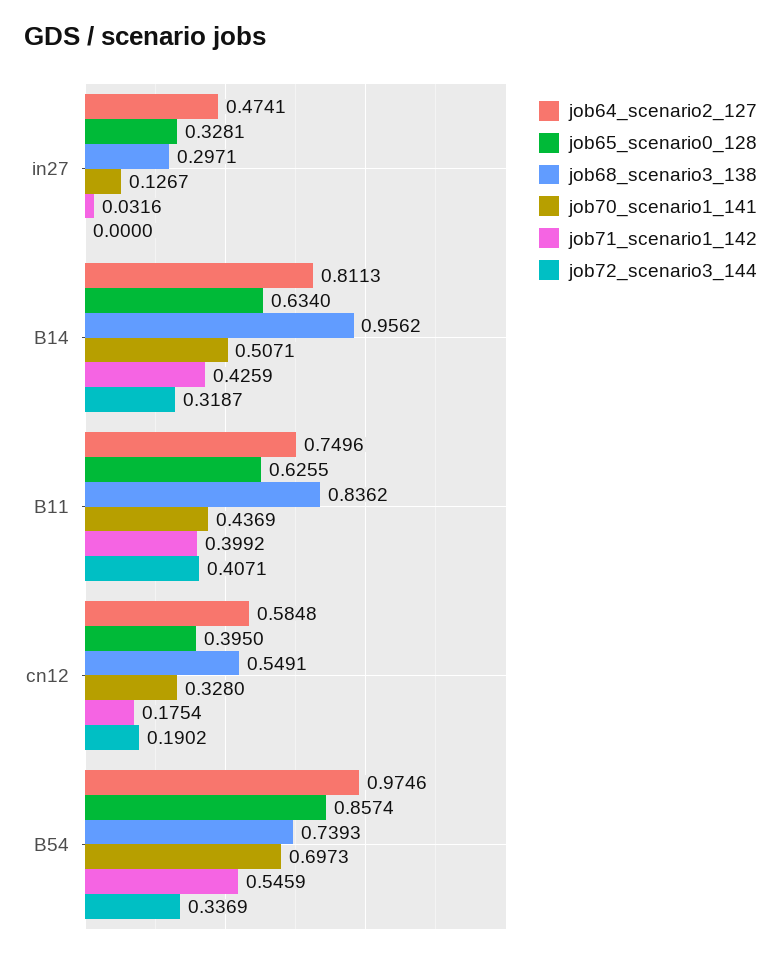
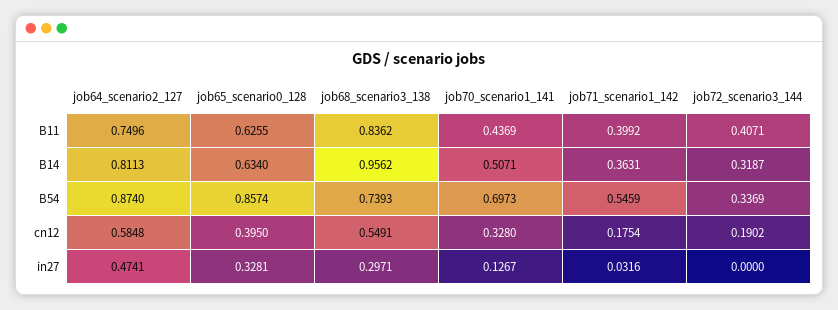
job71_scenario1_142, B14: 0.4259 -> 0.3631
job64_scenario2_127, B54: 0.9746 -> 0.874

